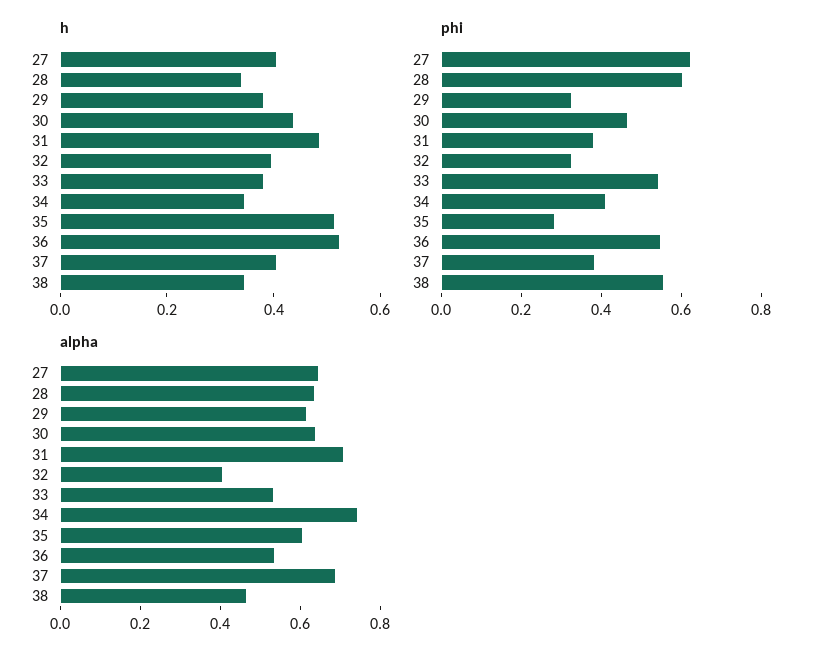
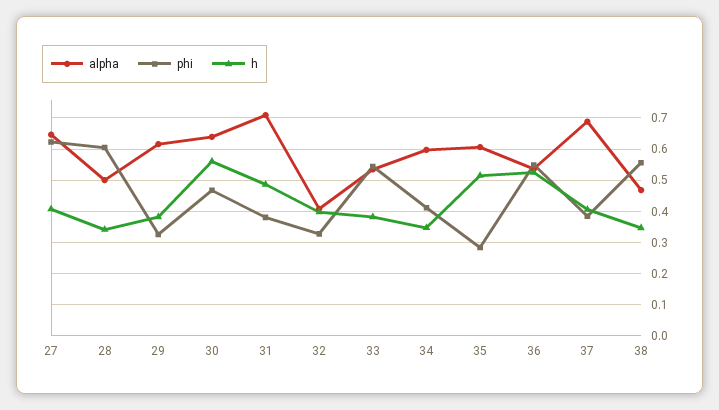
h, 30: 0.45 -> 0.56
alpha, 28: 0.65 -> 0.5
alpha, 34: 0.75 -> 0.6

